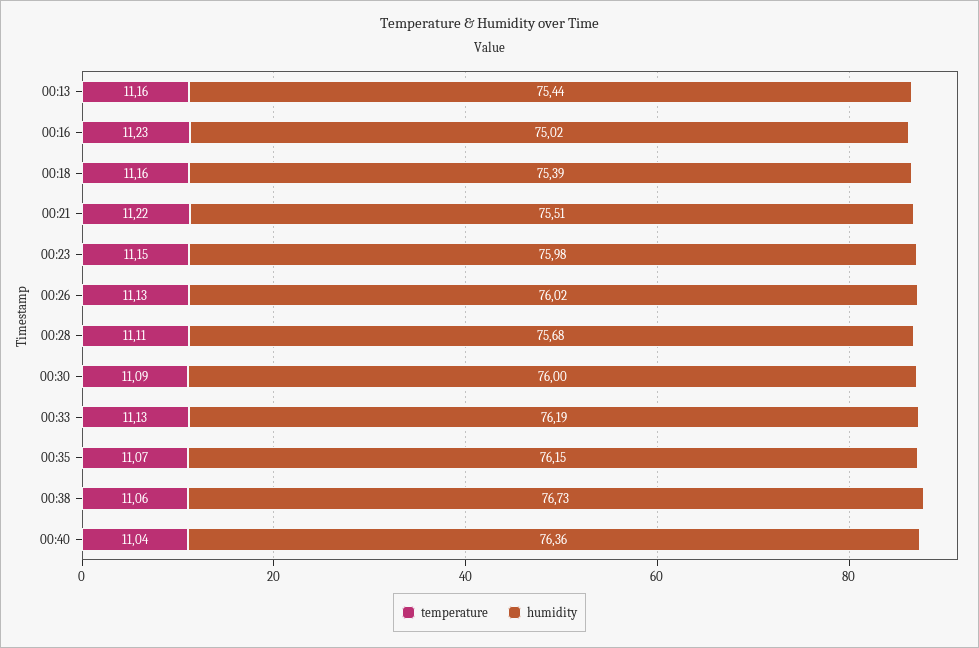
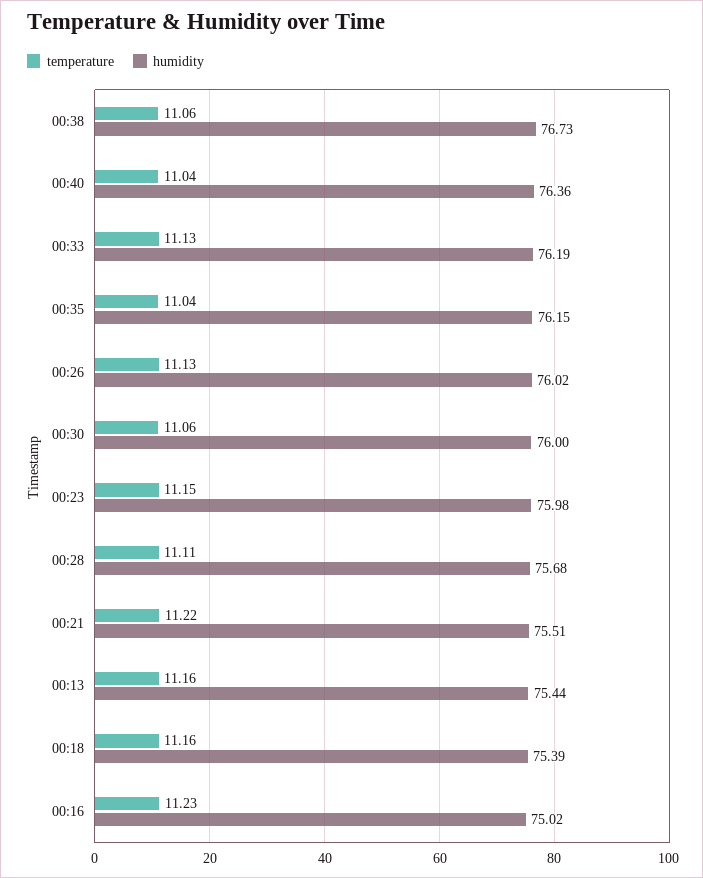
temperature, 00:30: 11.09 -> 11.06
temperature, 00:35: 11.07 -> 11.04

